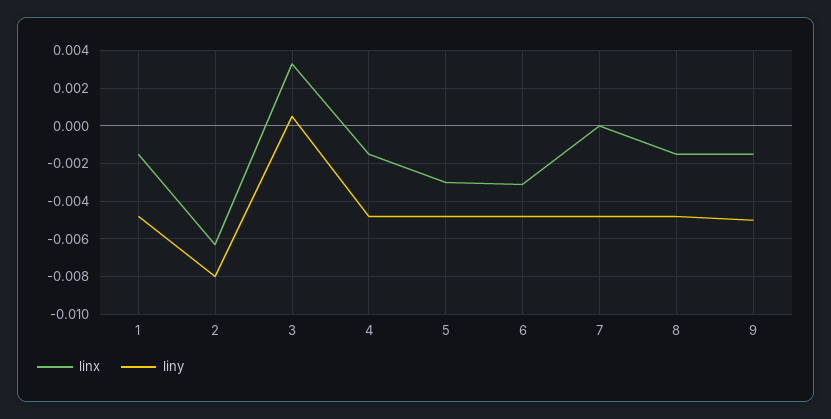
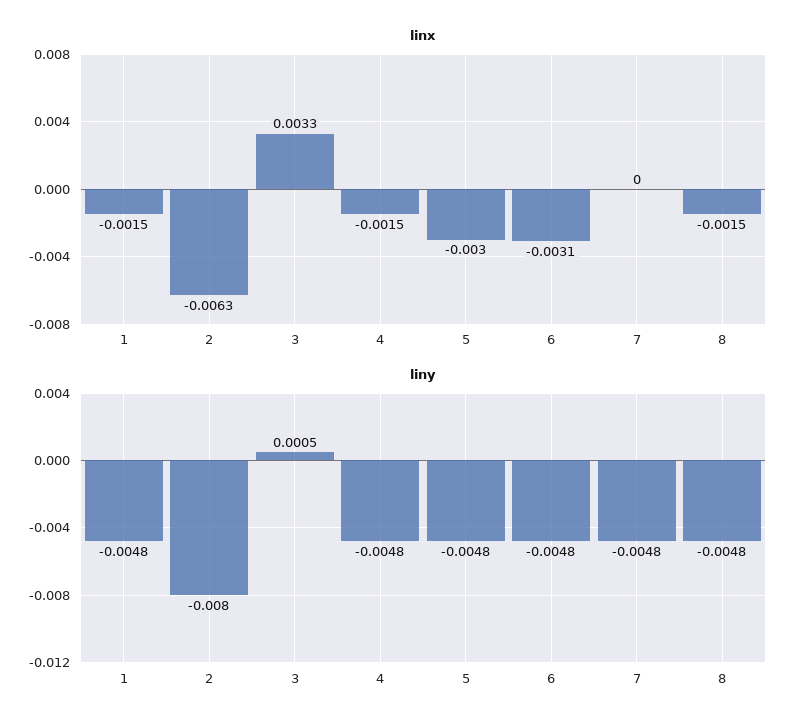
linx, 9: -0.0015 -> none
liny, 9: -0.005 -> none

